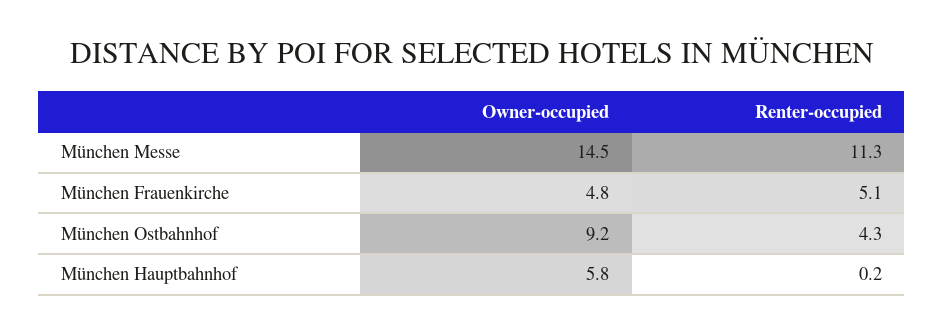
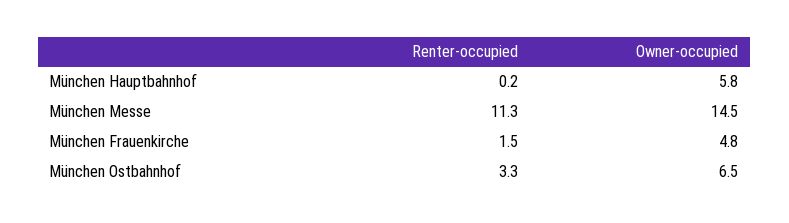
Renter-occupied, München Frauenkirche: 5.1 -> 1.5
Owner-occupied, München Ostbahnhof: 9.2 -> 6.5
Renter-occupied, München Ostbahnhof: 4.3 -> 3.3

